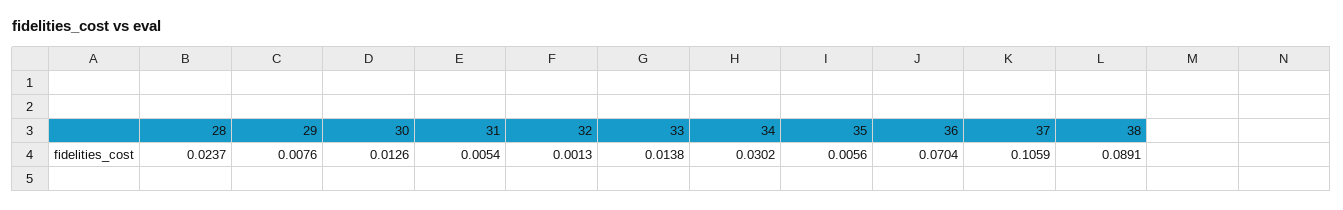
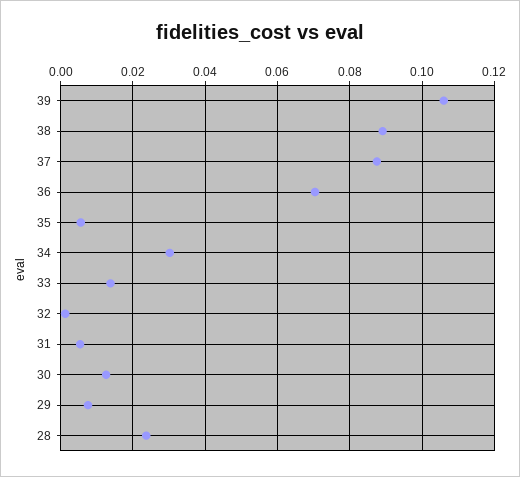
37: 0.1059 -> 0.088
39: none -> 0.106

